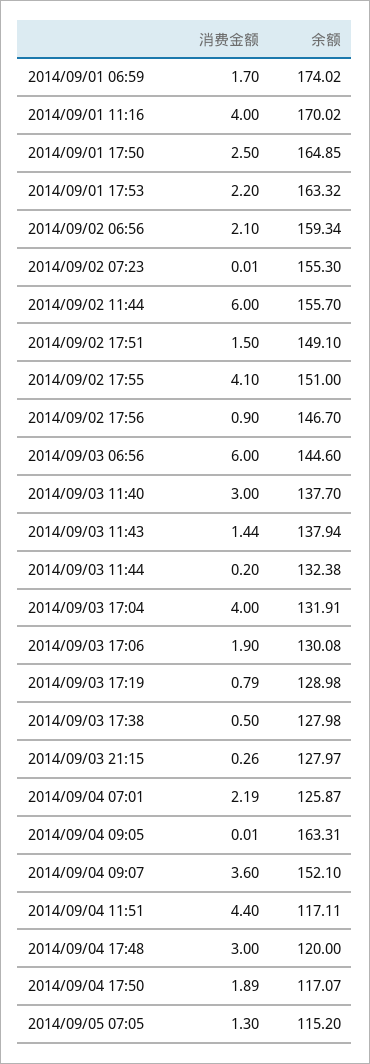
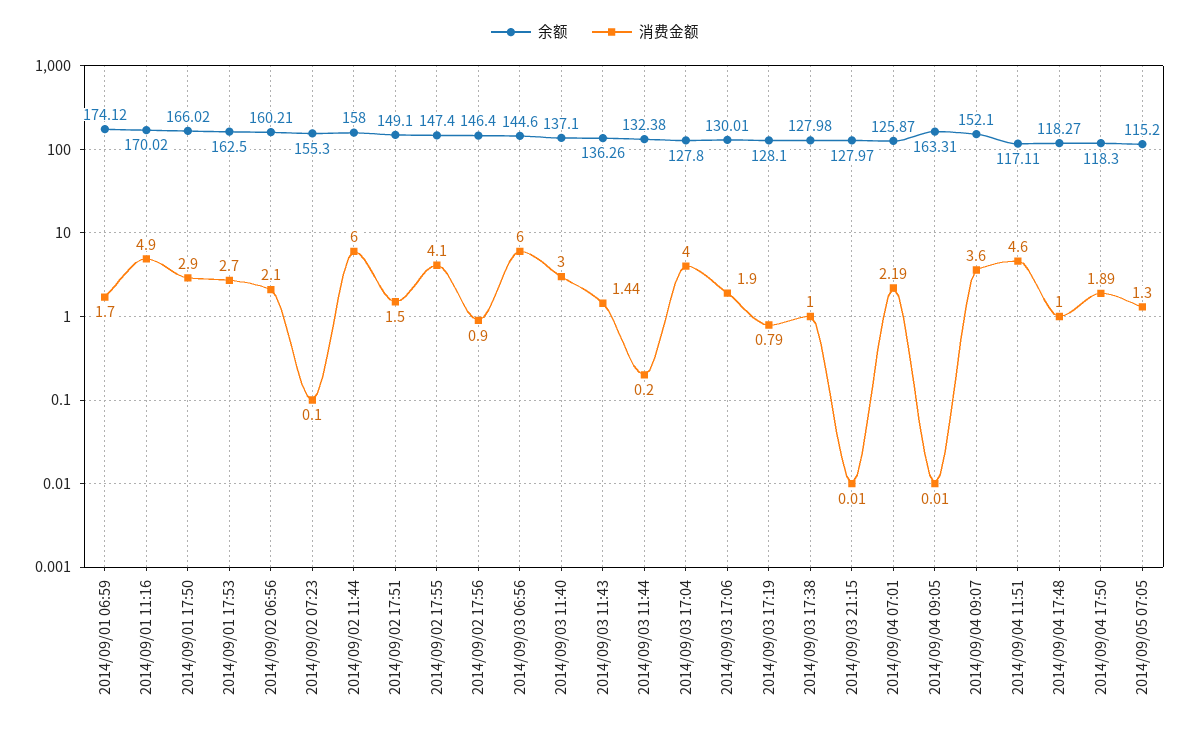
余额, 2014/09/01 06:59: 174.02 -> 174.12
消费金额, 2014/09/01 11:16: 4 -> 4.9
消费金额, 2014/09/01 17:50: 2.5 -> 2.9
余额, 2014/09/01 17:50: 164.85 -> 166.02
消费金额, 2014/09/01 17:53: 2.2 -> 2.7
余额, 2014/09/01 17:53: 163.32 -> 162.5
余额, 2014/09/02 06:56: 159.34 -> 160.21
消费金额, 2014/09/02 07:23: 0.01 -> 0.1
余额, 2014/09/02 11:44: 155.7 -> 158
余额, 2014/09/02 17:55: 151 -> 147.4
余额, 2014/09/02 17:56: 146.7 -> 146.4
余额, 2014/09/03 11:40: 137.7 -> 137.1
余额, 2014/09/03 11:43: 137.94 -> 136.26
余额, 2014/09/03 17:04: 131.91 -> 127.8
余额, 2014/09/03 17:06: 130.08 -> 130.01
余额, 2014/09/03 17:19: 128.98 -> 128.1
消费金额, 2014/09/03 17:38: 0.5 -> 1
消费金额, 2014/09/03 21:15: 0.26 -> 0.01
消费金额, 2014/09/04 11:51: 4.4 -> 4.6
消费金额, 2014/09/04 17:48: 3 -> 1
余额, 2014/09/04 17:48: 120 -> 118.27
余额, 2014/09/04 17:50: 117.07 -> 118.3

